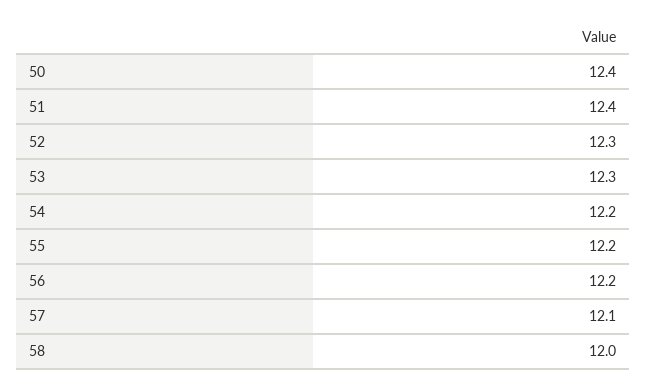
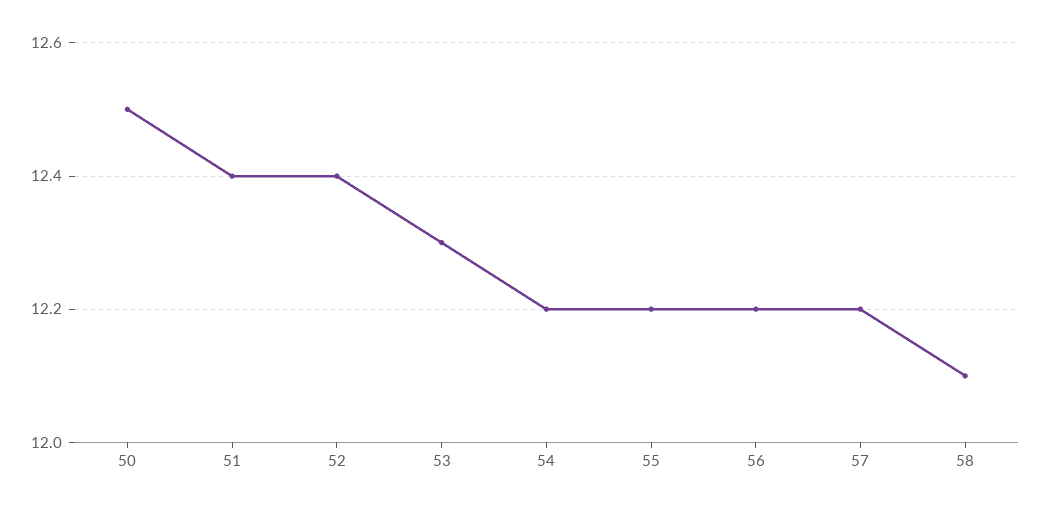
50: 12.4 -> 12.5
52: 12.3 -> 12.4
57: 12.1 -> 12.2
58: 12 -> 12.1

